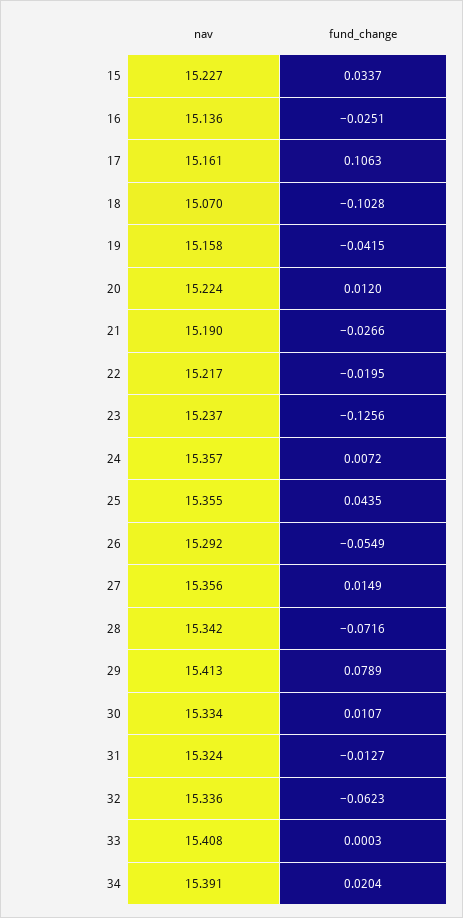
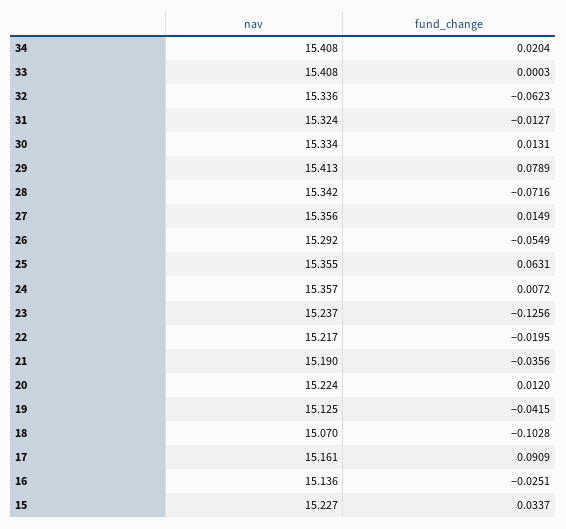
fund_change, 17: 0.1063 -> 0.0909
nav, 19: 15.158 -> 15.125
fund_change, 21: -0.0266 -> -0.0356
fund_change, 25: 0.0435 -> 0.0631
fund_change, 30: 0.0107 -> 0.0131
nav, 34: 15.391 -> 15.408

